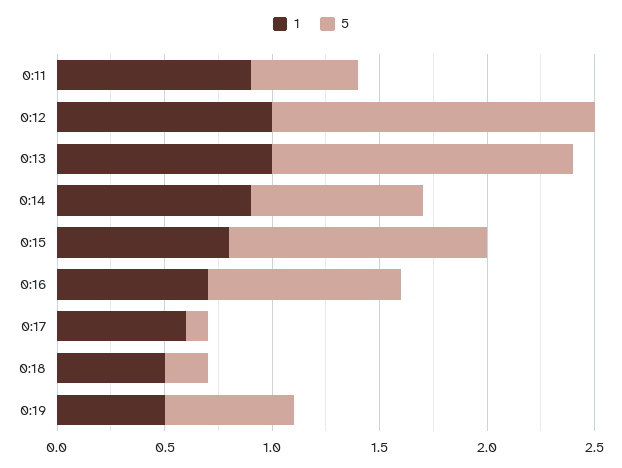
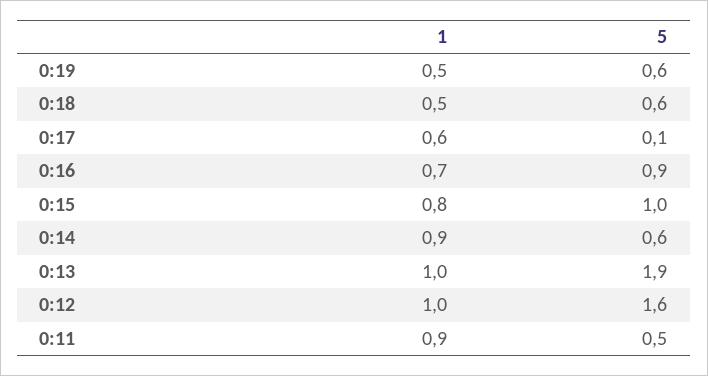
5, 0:12: 1.5 -> 1.6
5, 0:13: 1.4 -> 1.9
5, 0:14: 0.8 -> 0.6
5, 0:15: 1.2 -> 1
5, 0:18: 0.2 -> 0.6

